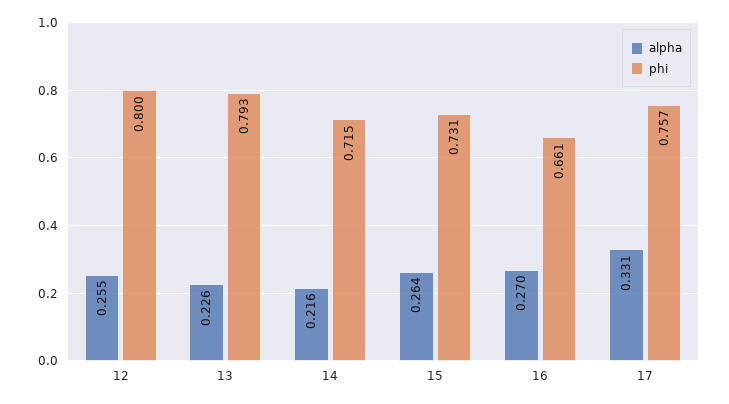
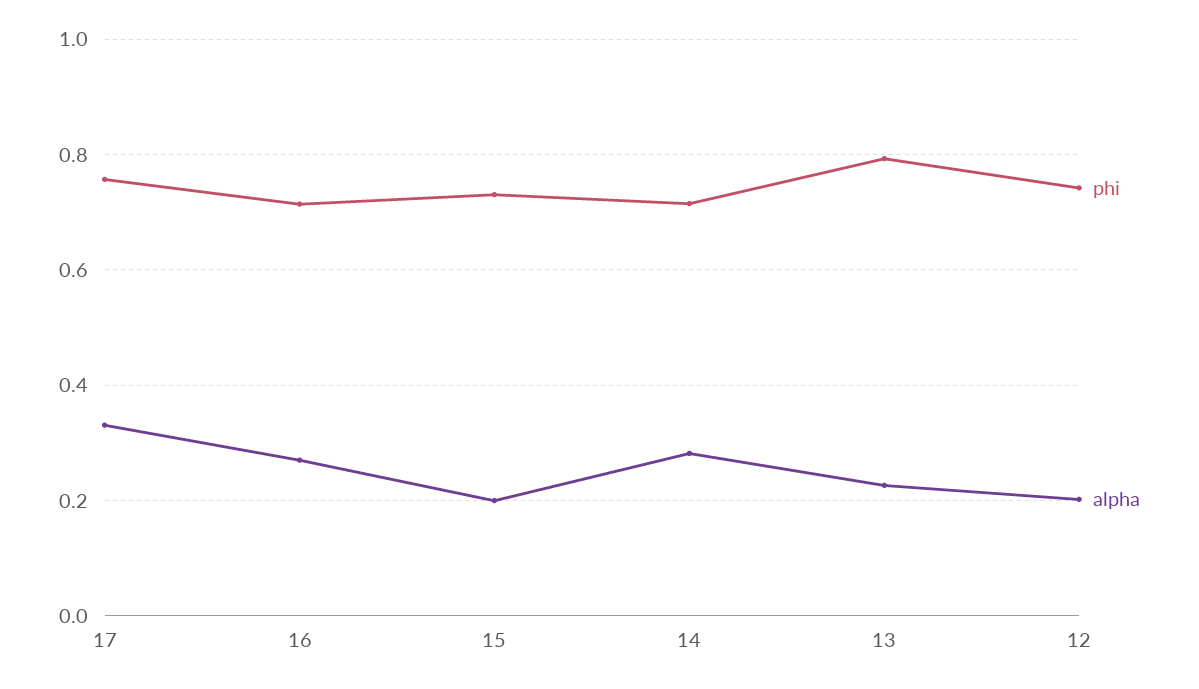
alpha, 12: 0.255 -> 0.2
phi, 12: 0.8 -> 0.74
alpha, 14: 0.216 -> 0.28
alpha, 15: 0.264 -> 0.2
phi, 16: 0.661 -> 0.72

